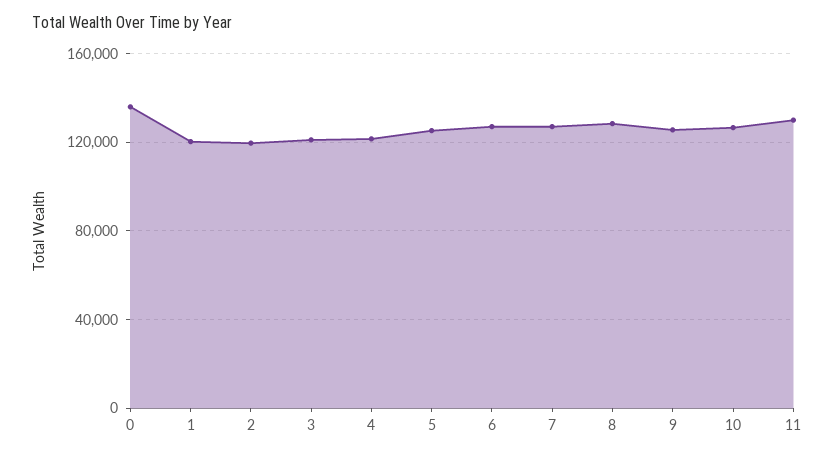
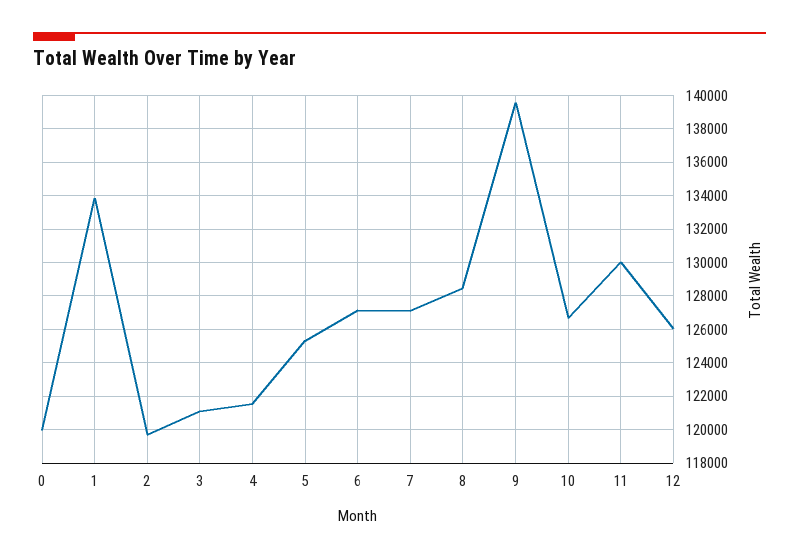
0: 135000 -> 120000
1: 120000 -> 134000
9: 125000 -> 139500
12: none -> 126000

